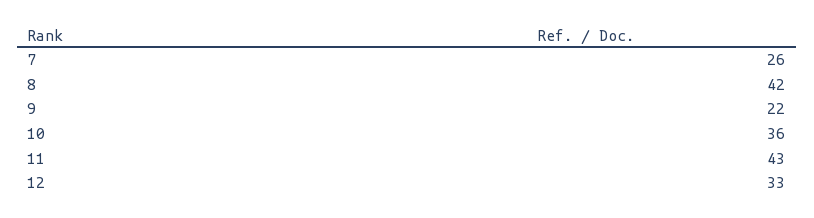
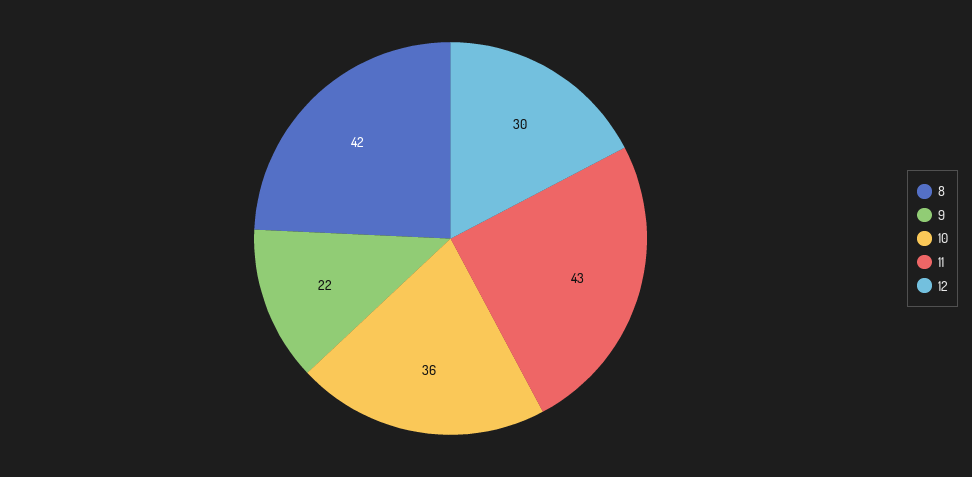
7: 26 -> none
12: 33 -> 30

